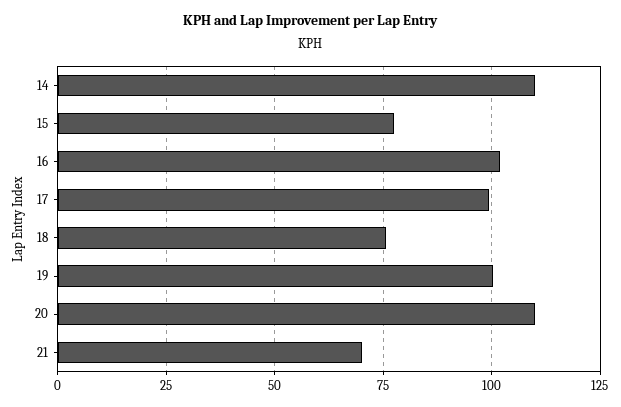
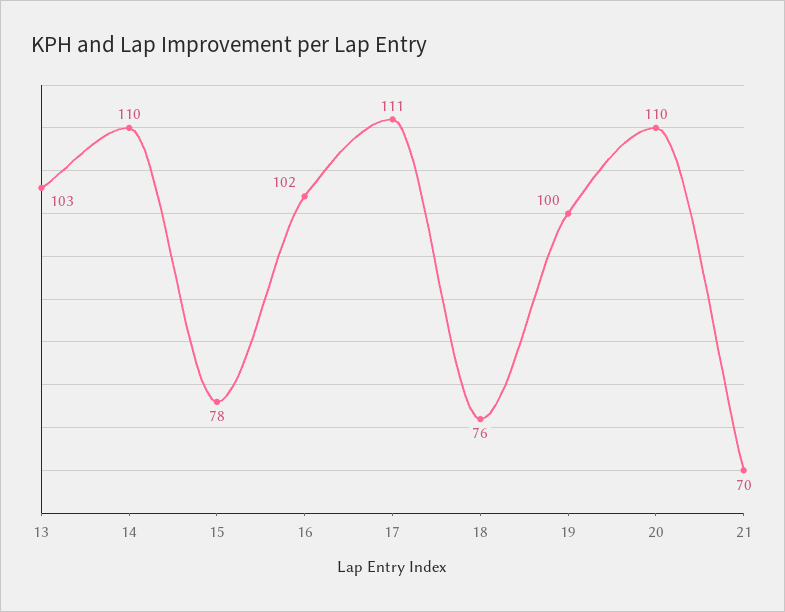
17: 100 -> 111
13: none -> 103

